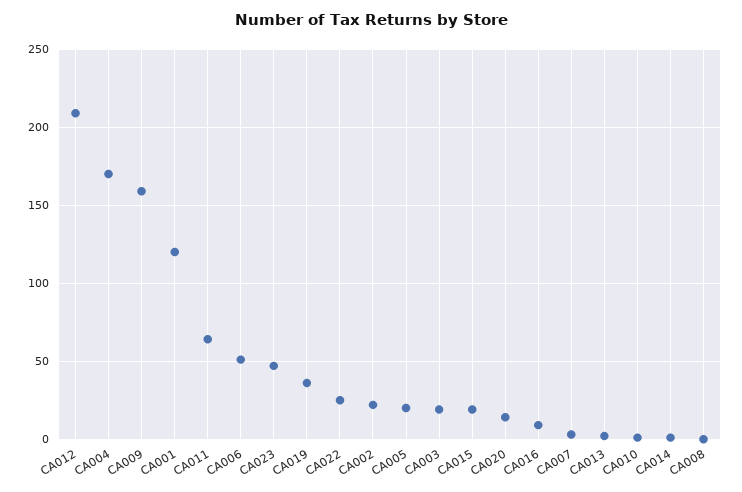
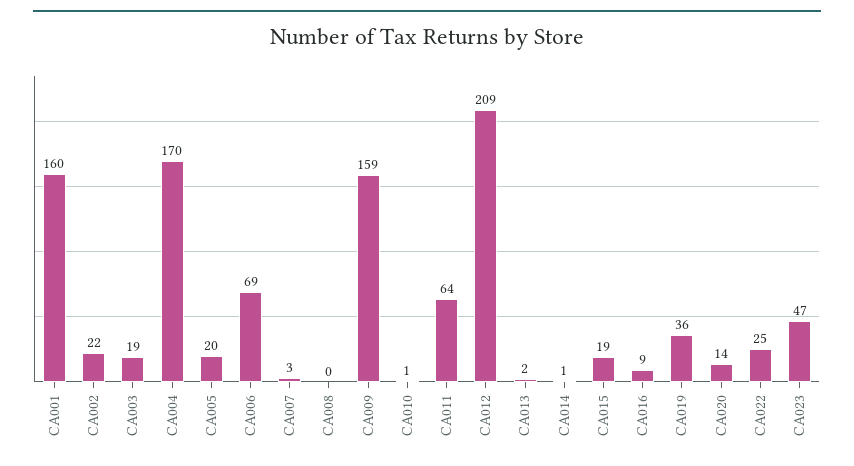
CA001: 120 -> 160
CA006: 50 -> 69

